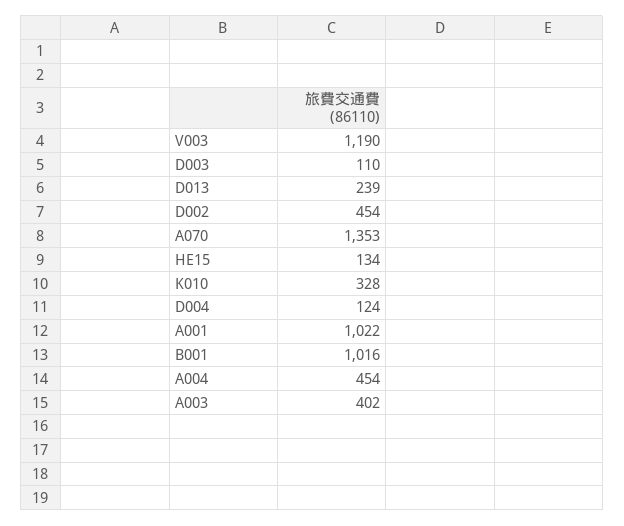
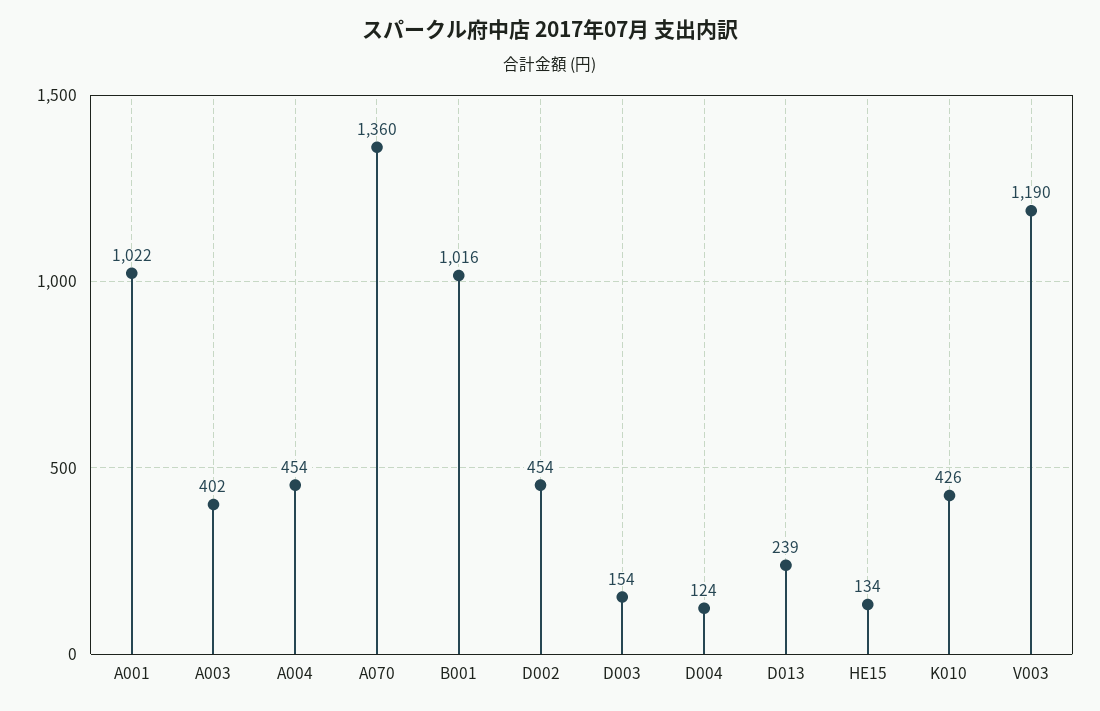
D003: 110 -> 154
A070: 1353 -> 1360
K010: 328 -> 426

